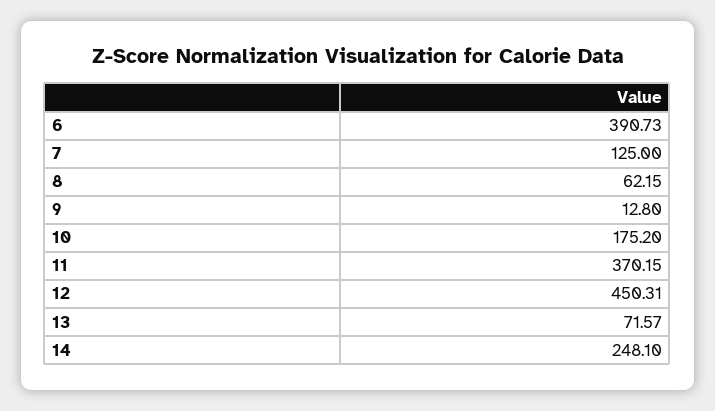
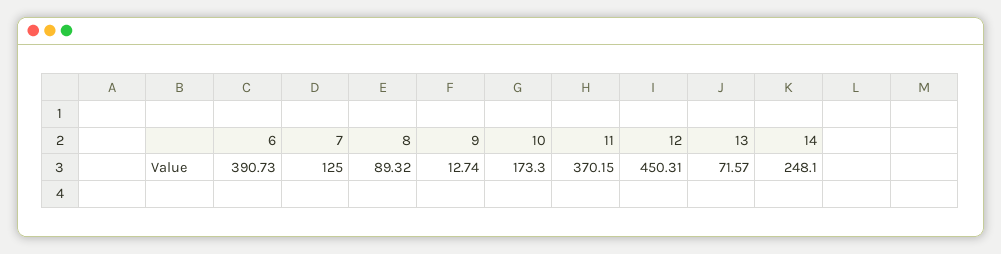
8: 62.15 -> 89.32
9: 12.8 -> 12.74
10: 175.2 -> 173.3

